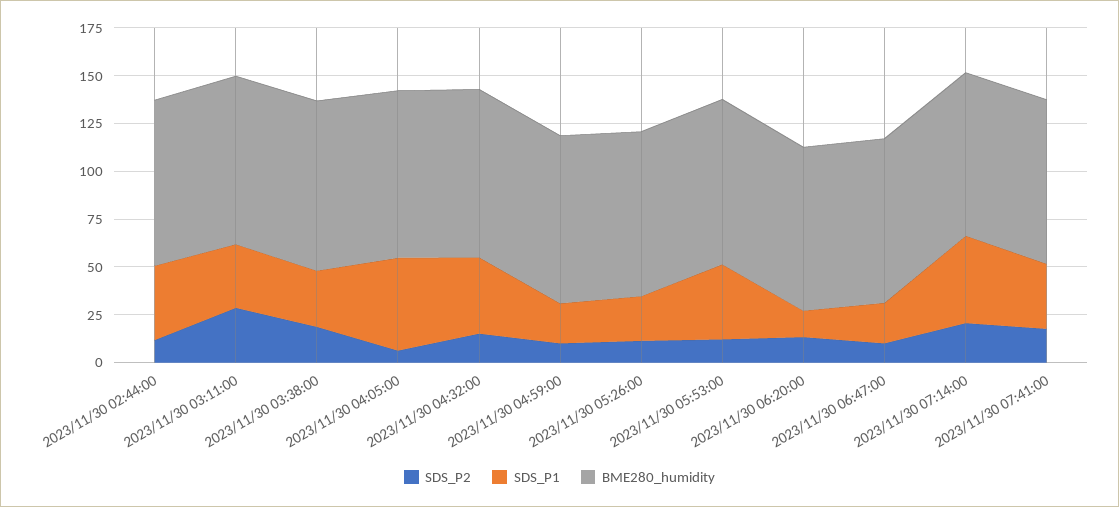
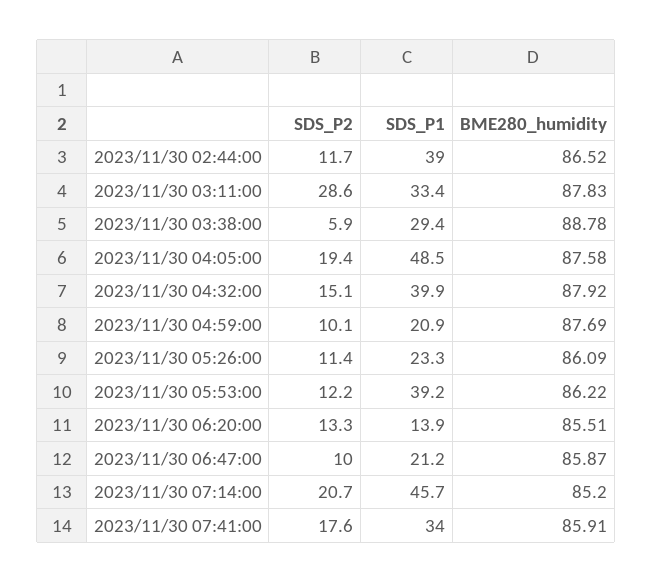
SDS_P2, 2023/11/30 03:38:00: 20 -> 5.9
SDS_P2, 2023/11/30 04:05:00: 5 -> 19.4

